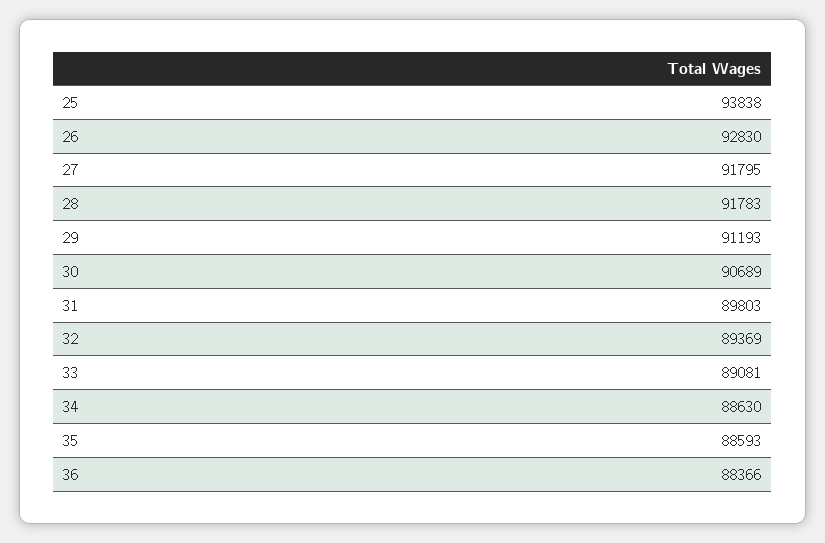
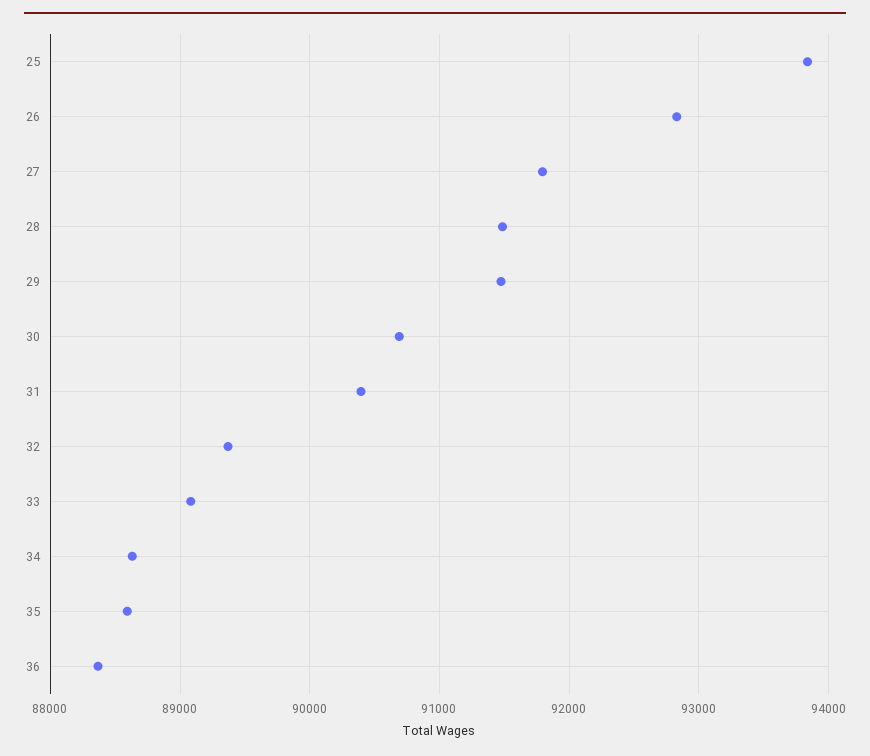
28: 91783 -> 91500
29: 91193 -> 91500
31: 89803 -> 90400

